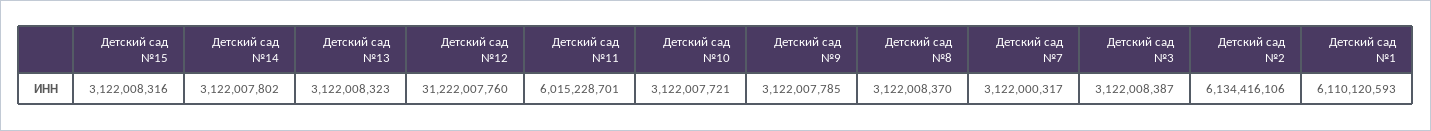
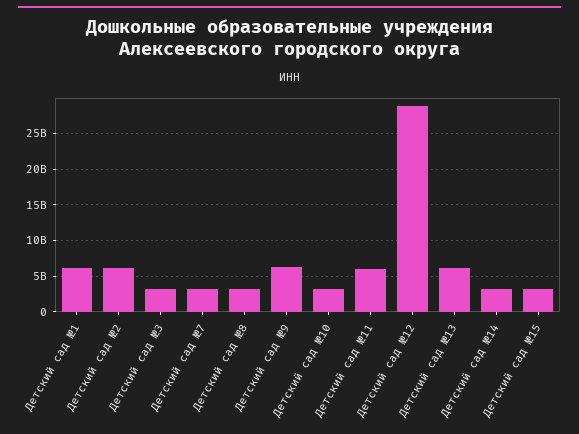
Детский сад №13: 3122008323 -> 6000000000
Детский сад №12: 31222007760 -> 29000000000
Детский сад №9: 3122007785 -> 6000000000

